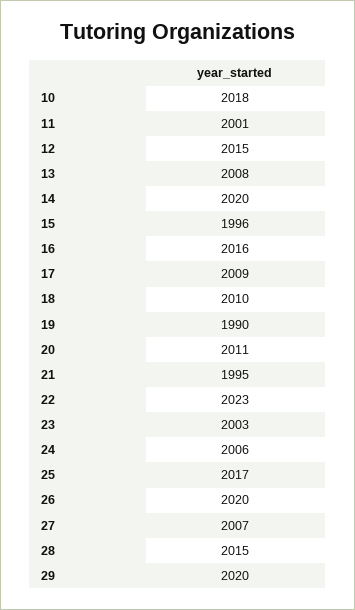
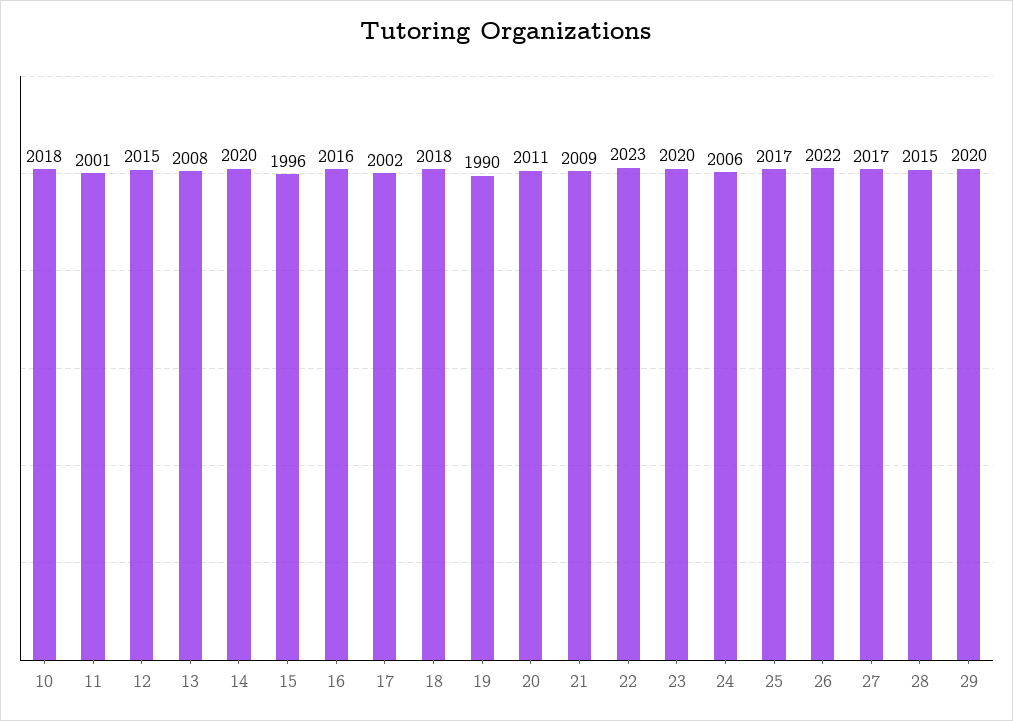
17: 2009 -> 2002
18: 2010 -> 2018
21: 1995 -> 2009
23: 2003 -> 2020
26: 2020 -> 2022
27: 2007 -> 2017

